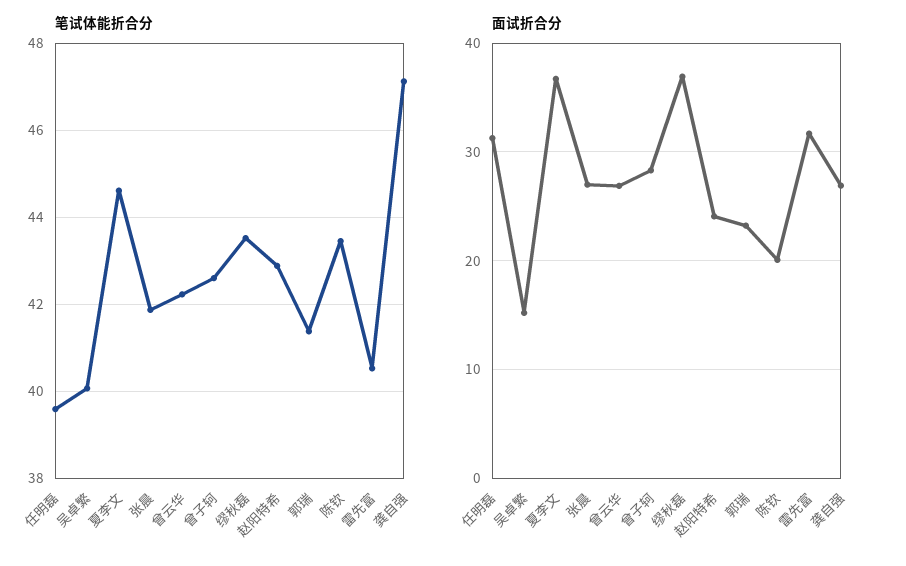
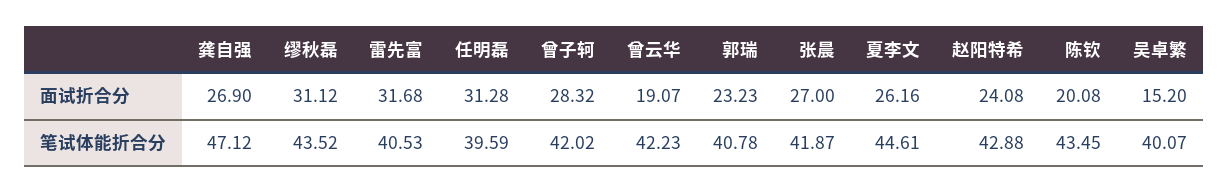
笔试体能折合分, 曾子轲: 42.6 -> 42.02
笔试体能折合分, 郭瑞: 41.4 -> 40.78
面试折合分, 夏李文: 37 -> 26.16
面试折合分, 曾云华: 27 -> 19.07
面试折合分, 缪秋磊: 37 -> 31.12

